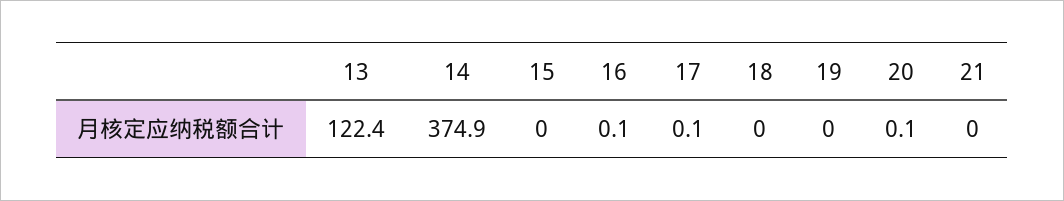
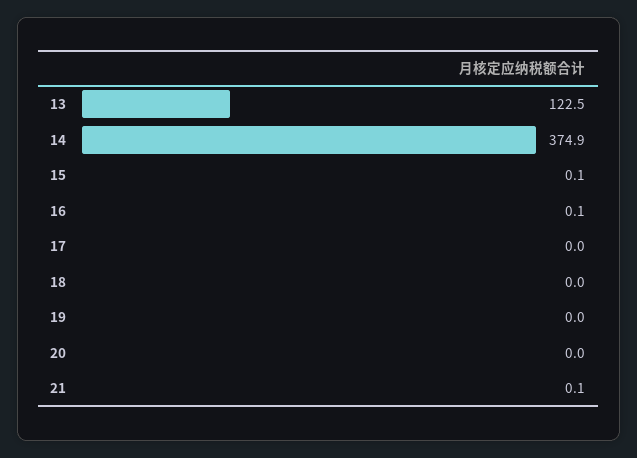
13: 122.4 -> 122.5
15: 0 -> 0.1
17: 0.1 -> 0
20: 0.1 -> 0
21: 0 -> 0.1

